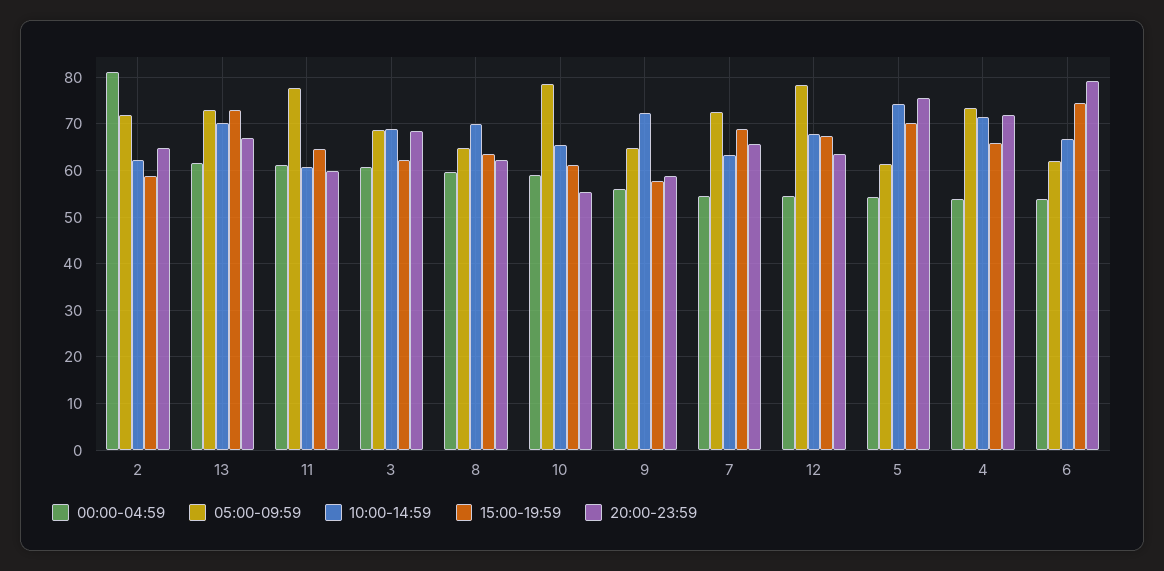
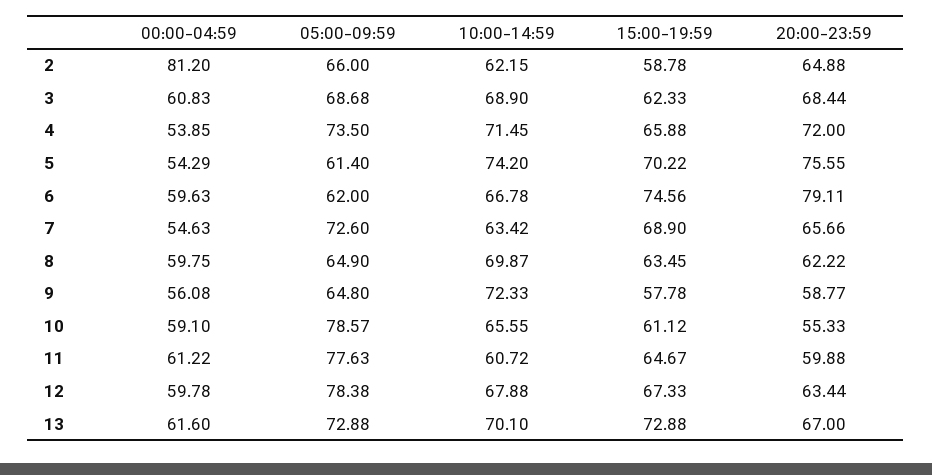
05:00-09:59, 2: 72 -> 66
00:00-04:59, 12: 54 -> 59.78
00:00-04:59, 6: 54 -> 59.63

